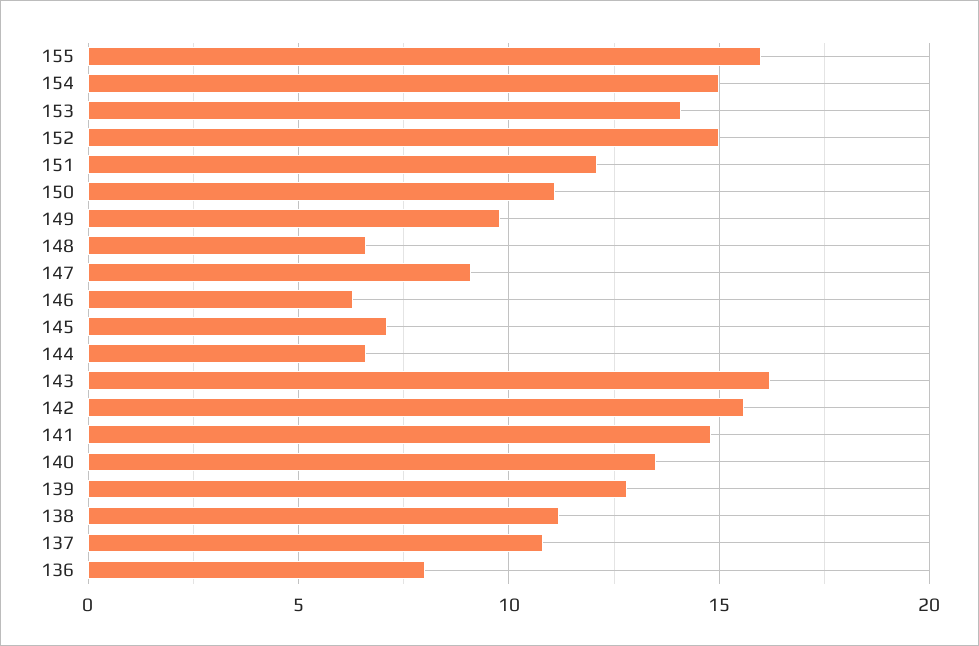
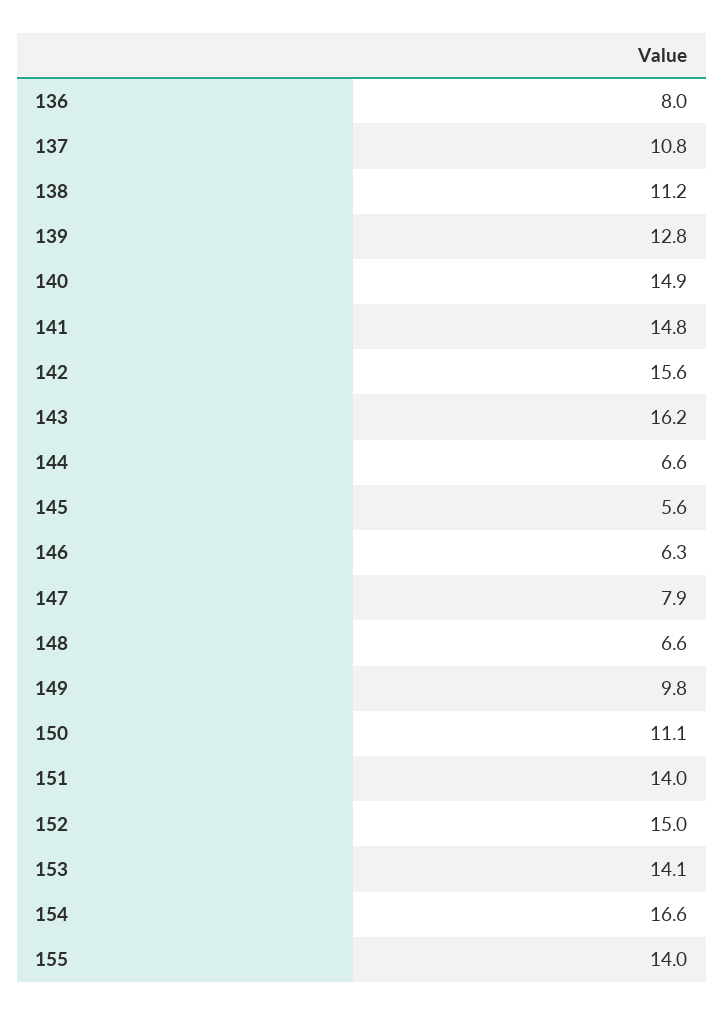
155: 16 -> 14
154: 15 -> 16.6
151: 12 -> 14
147: 9 -> 7.9
145: 7 -> 5.6
140: 13.5 -> 14.9

